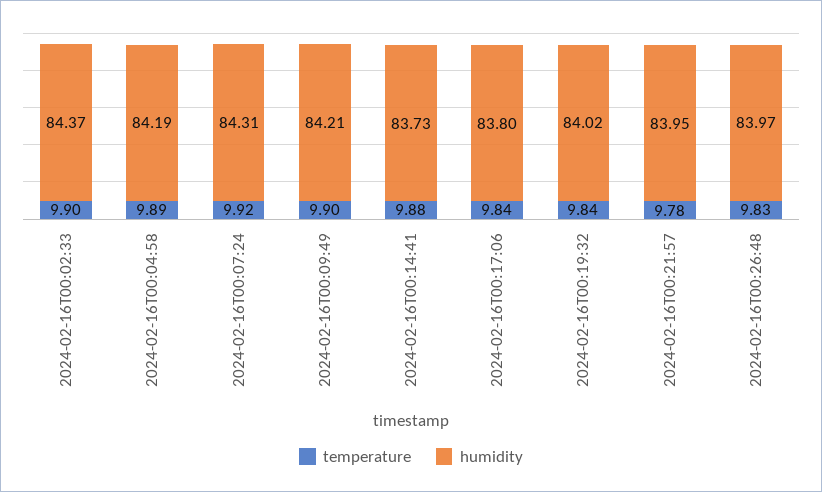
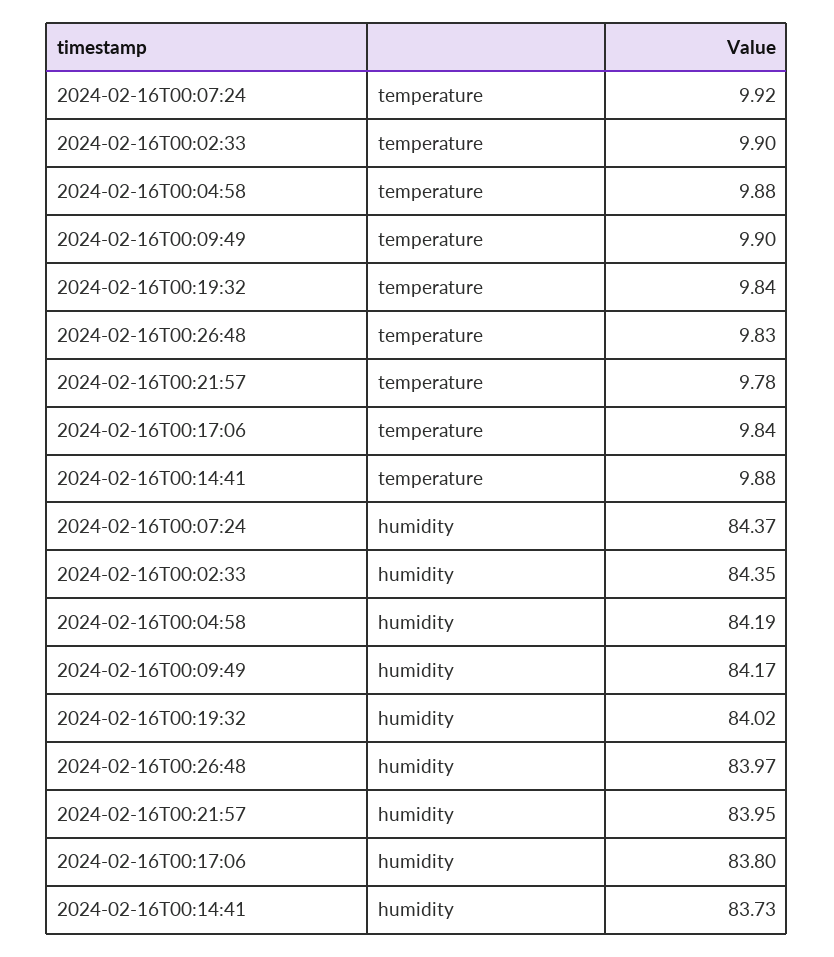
humidity, 2024-02-16T00:02:33: 84.37 -> 84.35
temperature, 2024-02-16T00:04:58: 9.89 -> 9.88
humidity, 2024-02-16T00:07:24: 84.31 -> 84.37
humidity, 2024-02-16T00:09:49: 84.21 -> 84.17

